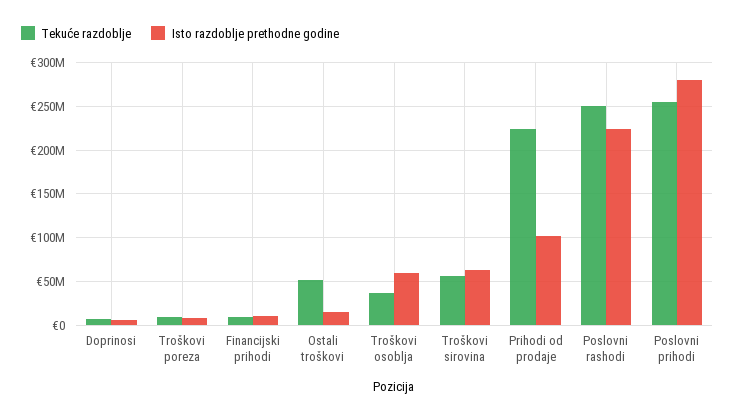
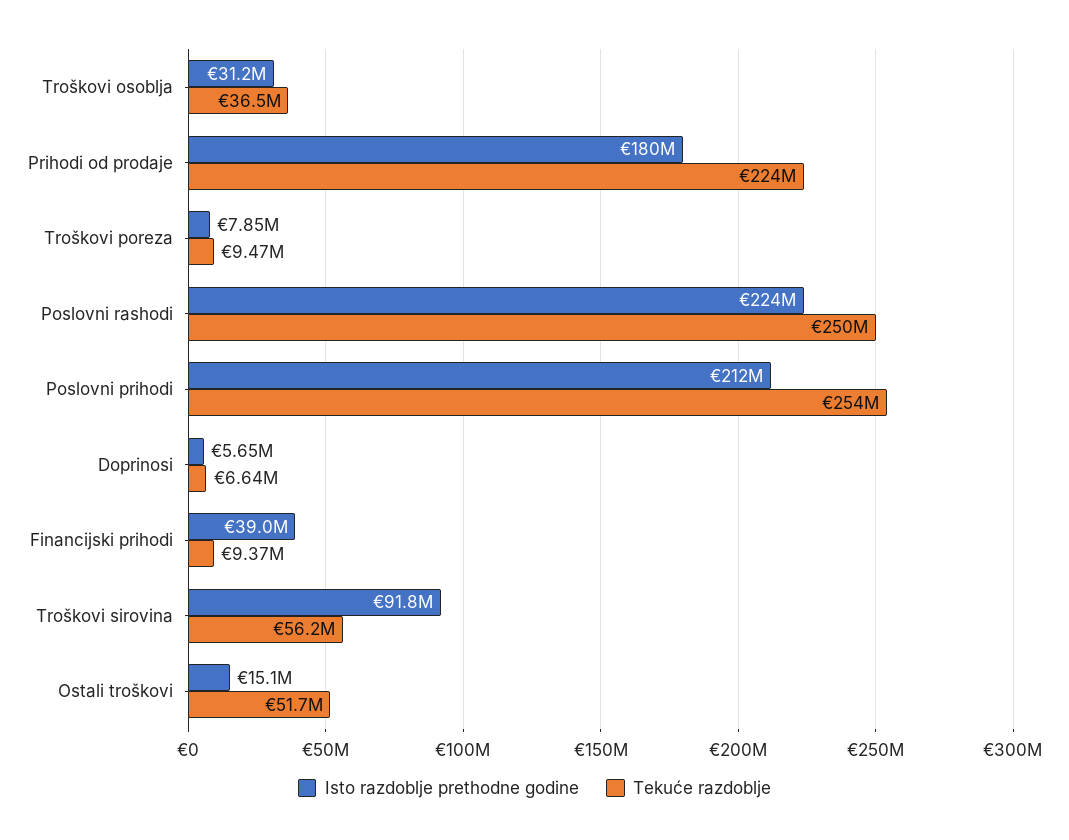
Isto razdoblje prethodne godine, Financijski prihodi: 10000000 -> 39000000
Isto razdoblje prethodne godine, Troškovi osoblja: 60000000 -> 31200000
Isto razdoblje prethodne godine, Troškovi sirovina: 60000000 -> 91800000
Isto razdoblje prethodne godine, Prihodi od prodaje: 100000000 -> 180000000
Isto razdoblje prethodne godine, Poslovni prihodi: 280000000 -> 212000000

